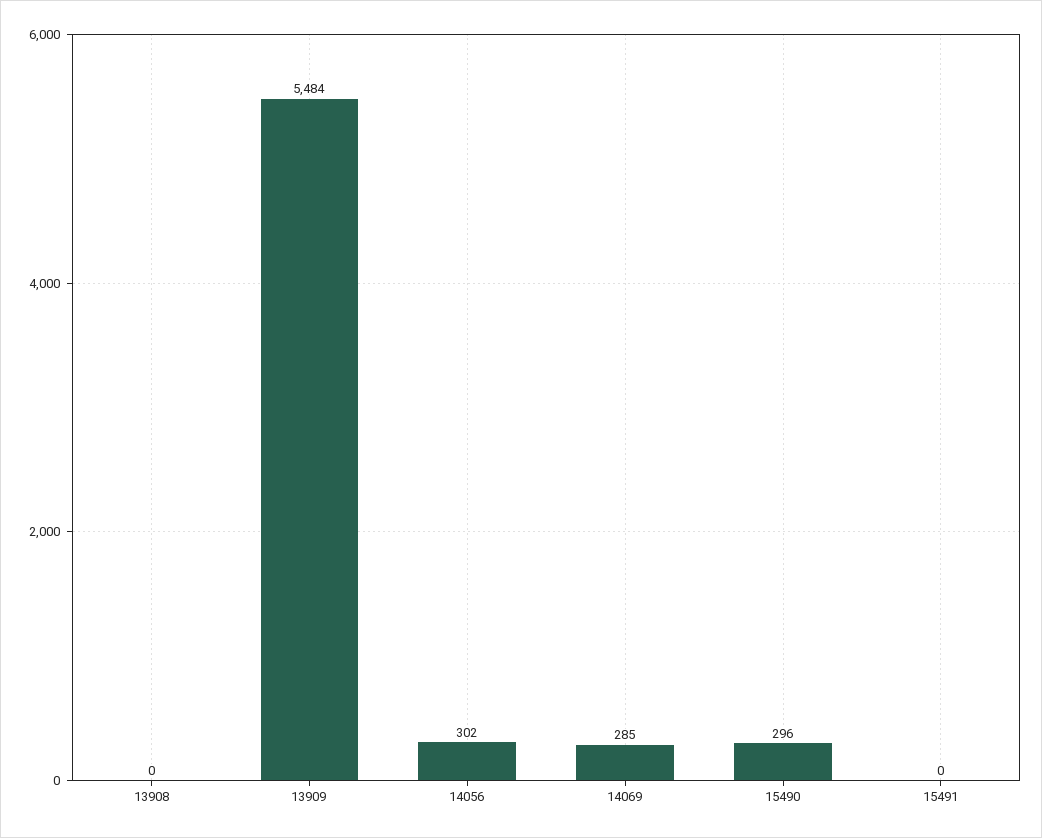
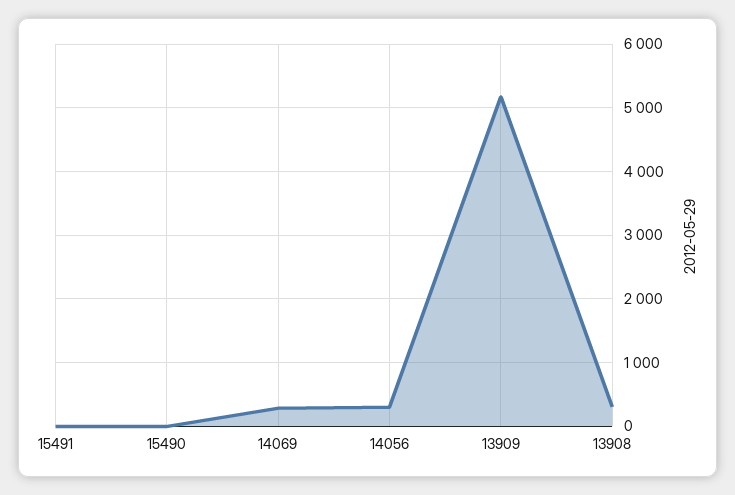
13908: 0 -> 300
13909: 5484 -> 5200
15490: 296 -> 0

